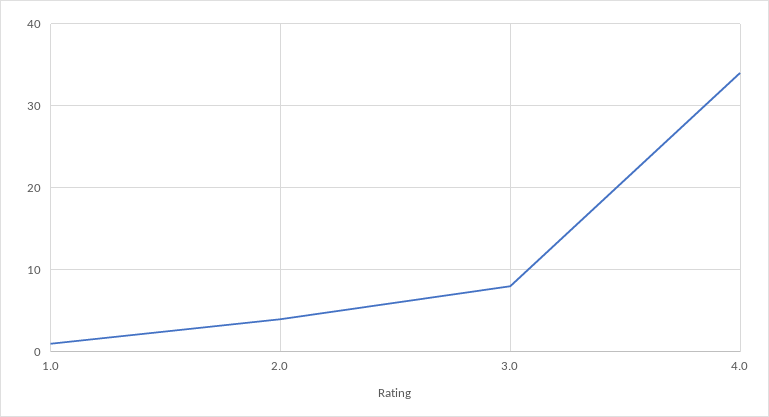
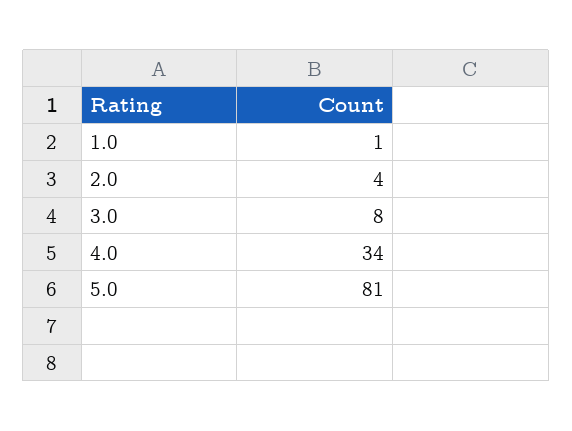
5.0: none -> 81

